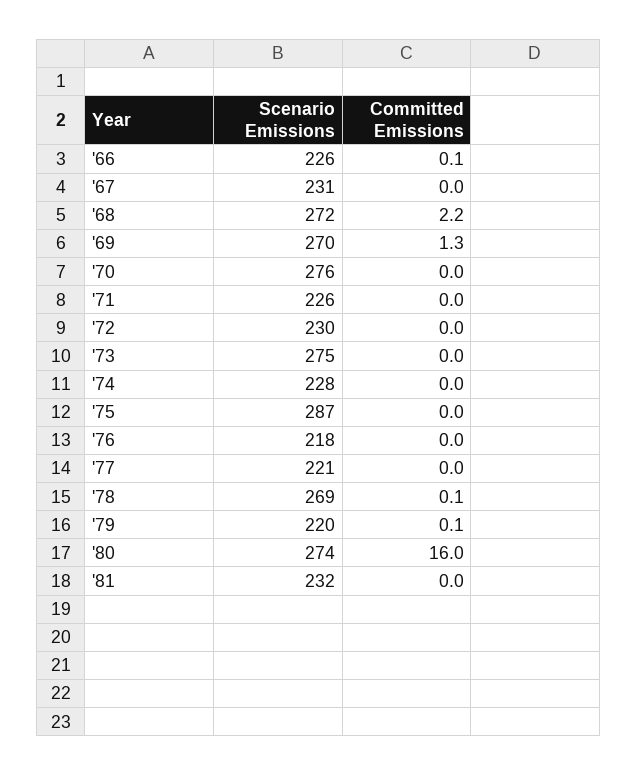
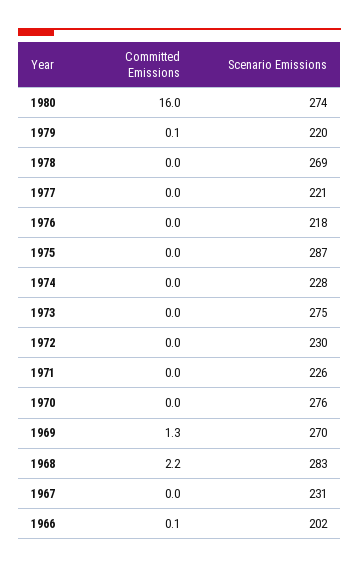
Scenario Emissions, '66: 226 -> 202
Scenario Emissions, '68: 272 -> 283
Committed Emissions, '78: 0.1 -> 0
Scenario Emissions, '81: 232 -> none
Committed Emissions, '81: 0 -> none

